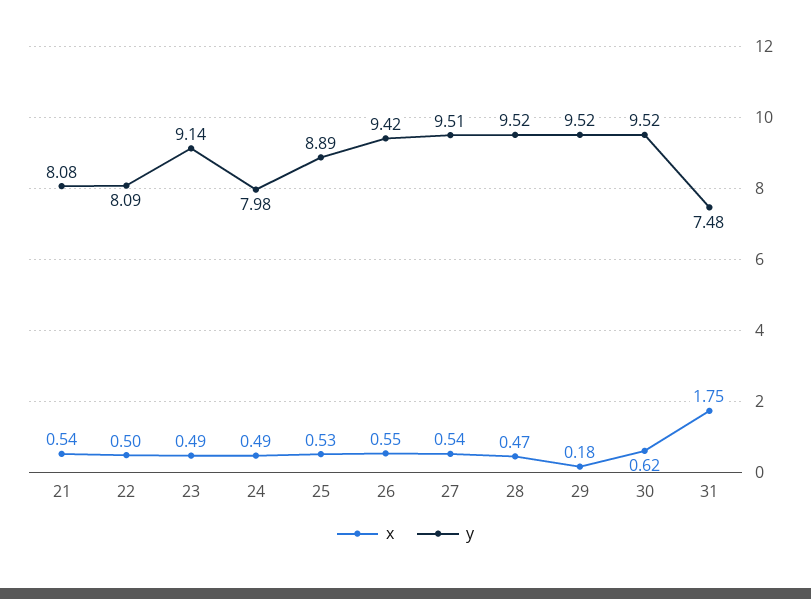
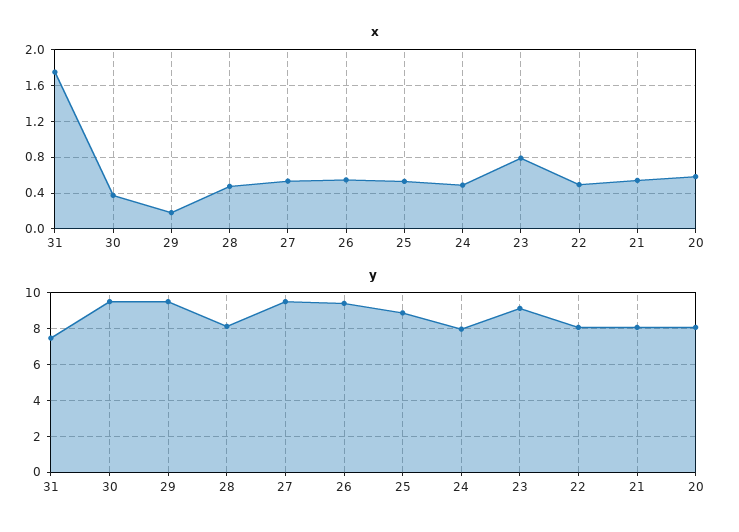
x, 23: 0.49 -> 0.8
y, 28: 9.52 -> 8
x, 30: 0.62 -> 0.4
x, 20: none -> 0.6
y, 20: none -> 8

